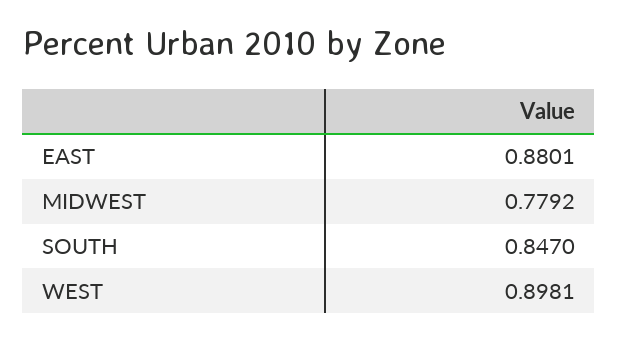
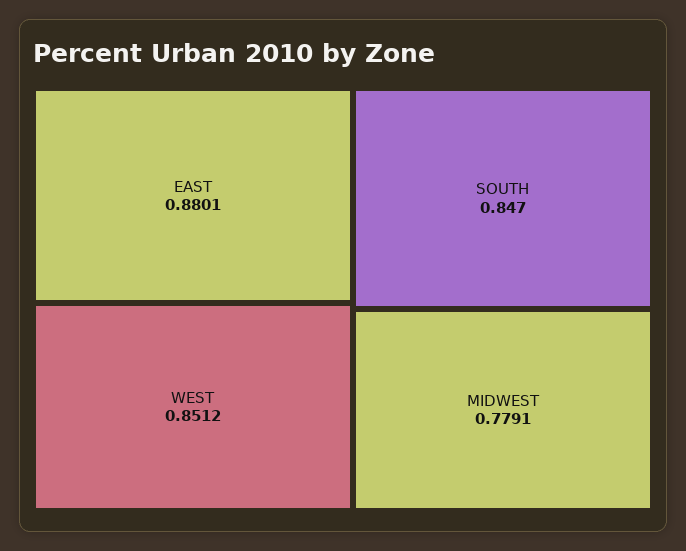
MIDWEST: 0.7792 -> 0.7791
WEST: 0.8981 -> 0.8512

